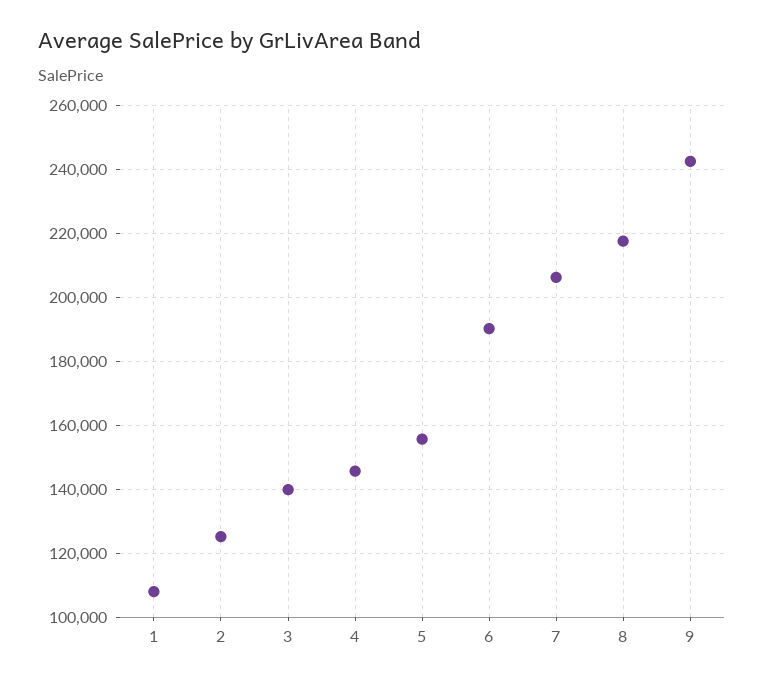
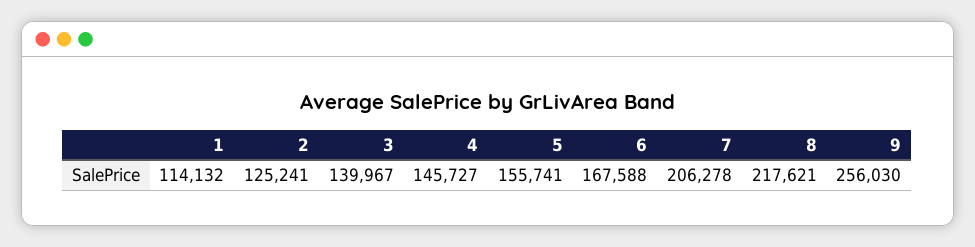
1: 108000 -> 114132
6: 190000 -> 167588
9: 242000 -> 256030

